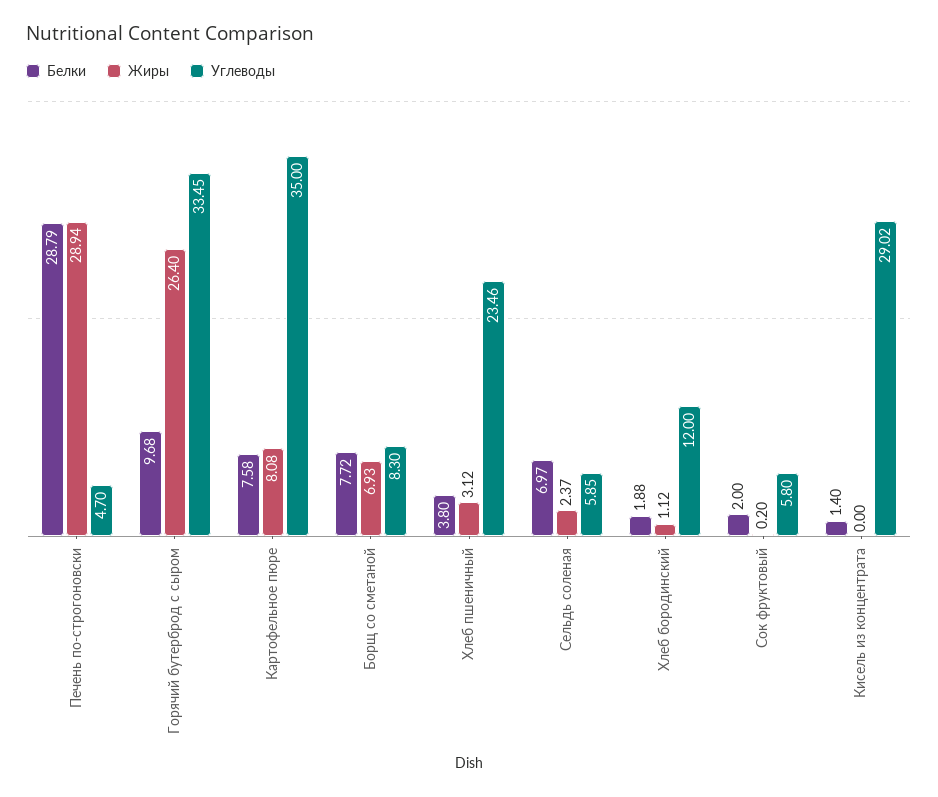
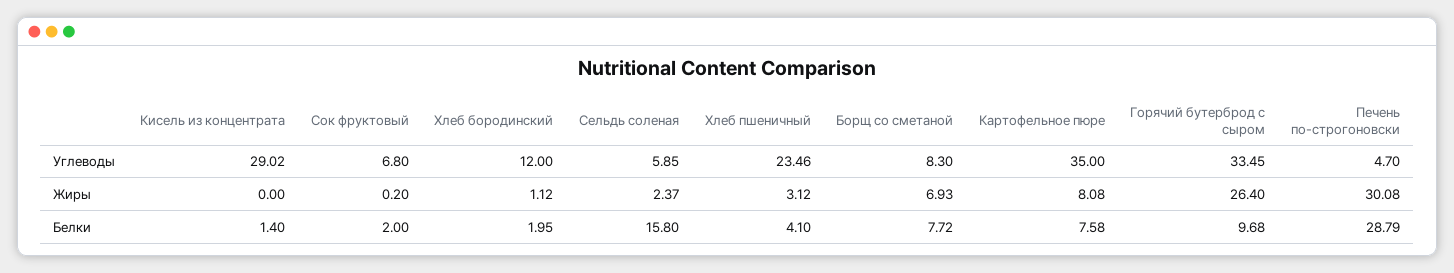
Жиры, Печень по-строгоновски: 28.94 -> 30.08
Белки, Хлеб пшеничный: 3.8 -> 4.1
Белки, Сельдь соленая: 6.97 -> 15.8
Белки, Хлеб бородинский: 1.88 -> 1.95
Углеводы, Сок фруктовый: 5.8 -> 6.8

